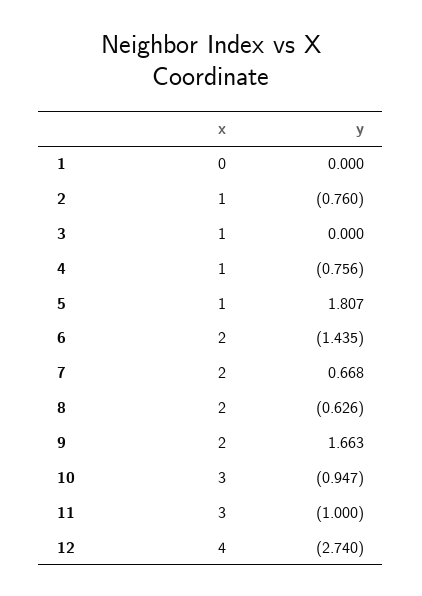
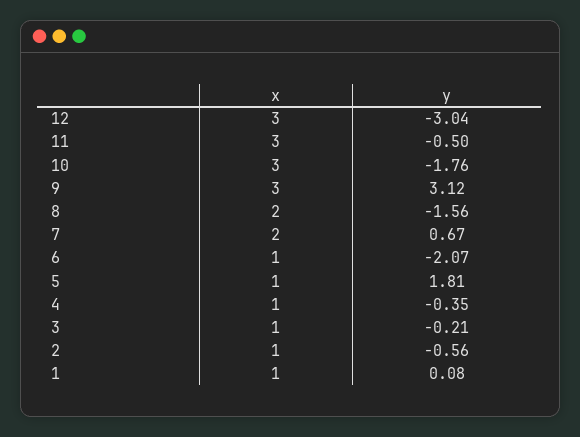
x, 1: 0 -> 1
y, 1: 0 -> 0.08
y, 2: -0.76 -> -0.56
y, 3: 0 -> -0.21
y, 4: -0.756 -> -0.35
x, 6: 2 -> 1
y, 6: -1.435 -> -2.07
y, 8: -0.626 -> -1.56
x, 9: 2 -> 3
y, 9: 1.663 -> 3.12
y, 10: -0.947 -> -1.76
y, 11: -1 -> -0.5
x, 12: 4 -> 3
y, 12: -2.74 -> -3.04

